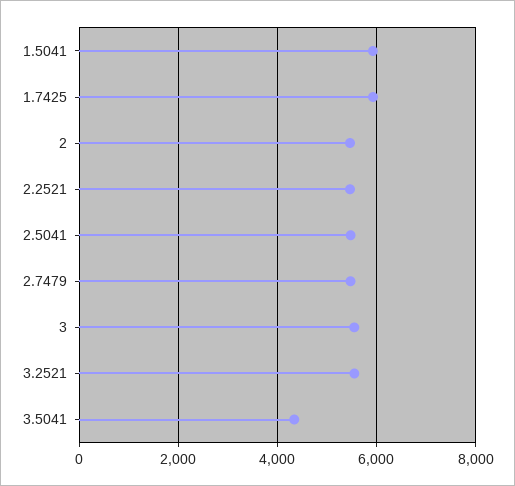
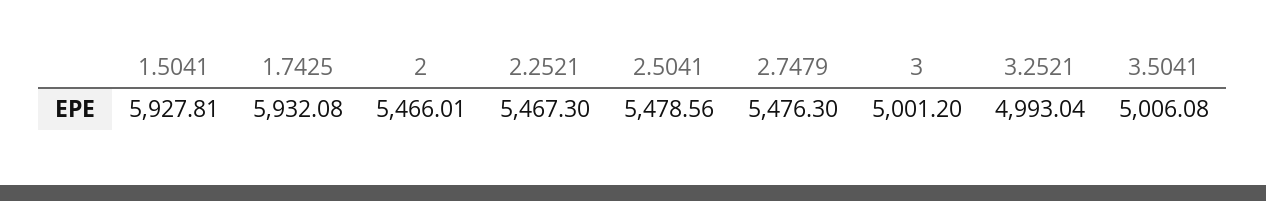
3: 5600 -> 5001.2
3.2521: 5600 -> 4993.04
3.5041: 4400 -> 5006.08

